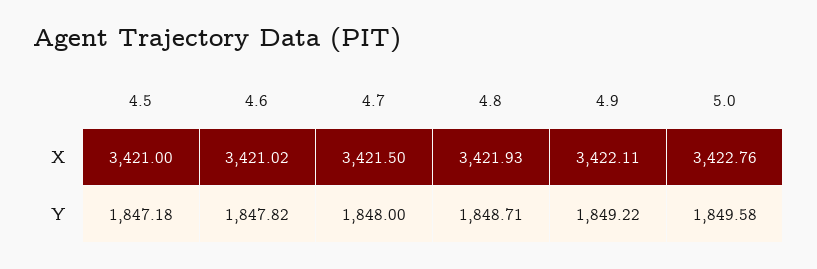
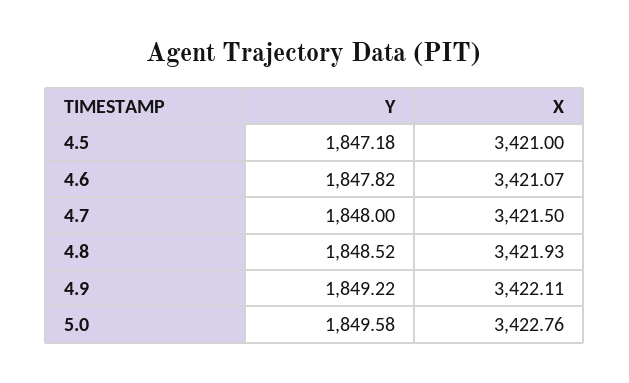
4.6, X: 3421.02 -> 3421.07
4.8, Y: 1848.71 -> 1848.52

